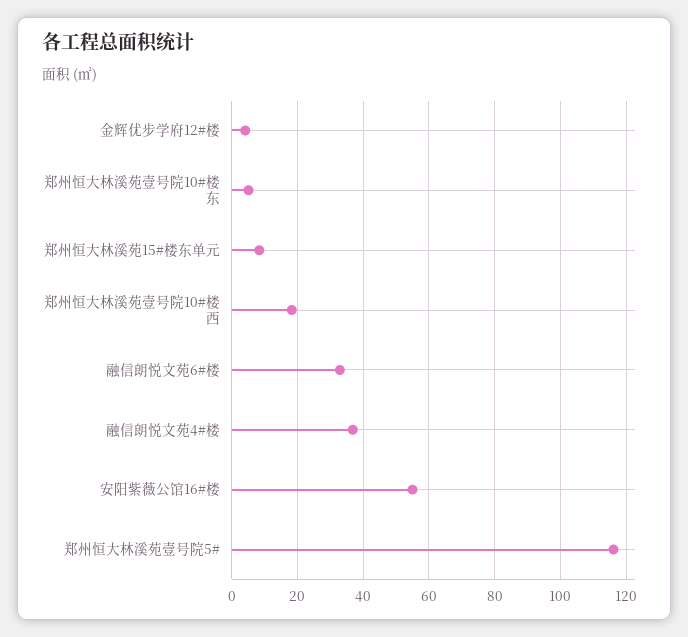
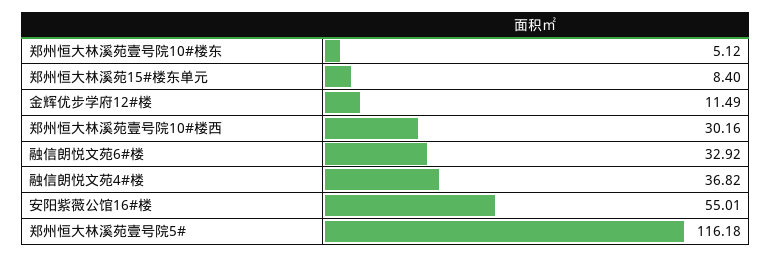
金辉优步学府12#楼: 4 -> 11.49
郑州恒大林溪苑壹号院10#楼西: 18 -> 30.16

